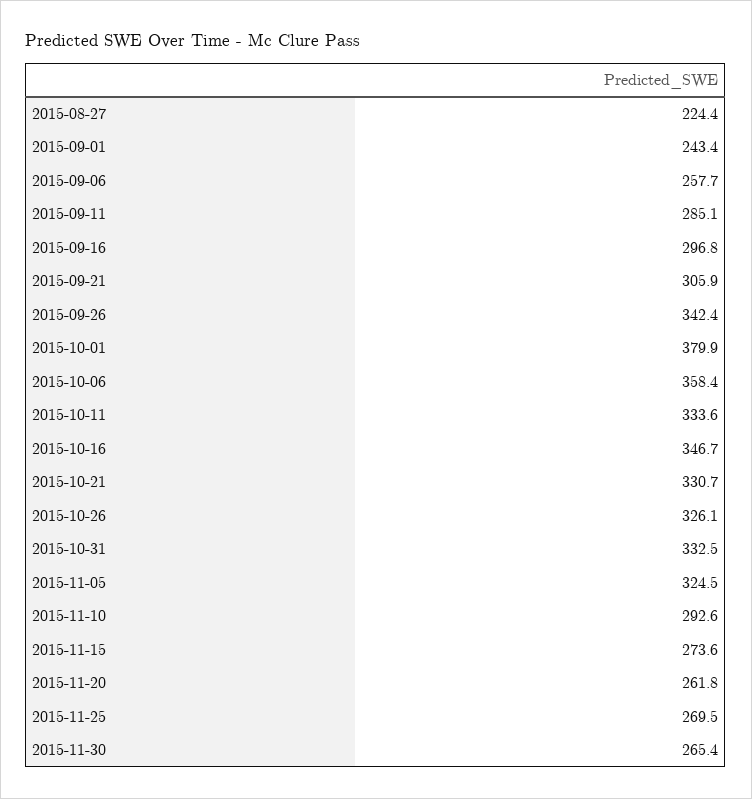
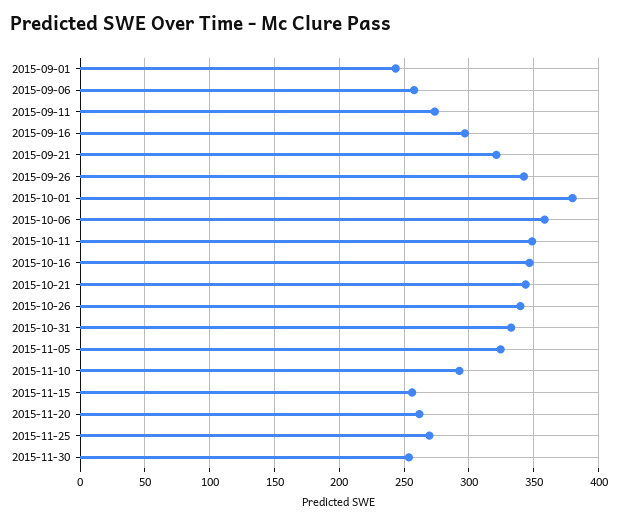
2015-08-27: 224.4 -> none
2015-09-11: 285.1 -> 275
2015-09-21: 305.9 -> 320
2015-10-11: 333.6 -> 350
2015-10-21: 330.7 -> 345
2015-10-26: 326.1 -> 340
2015-11-15: 273.6 -> 255
2015-11-30: 265.4 -> 255

